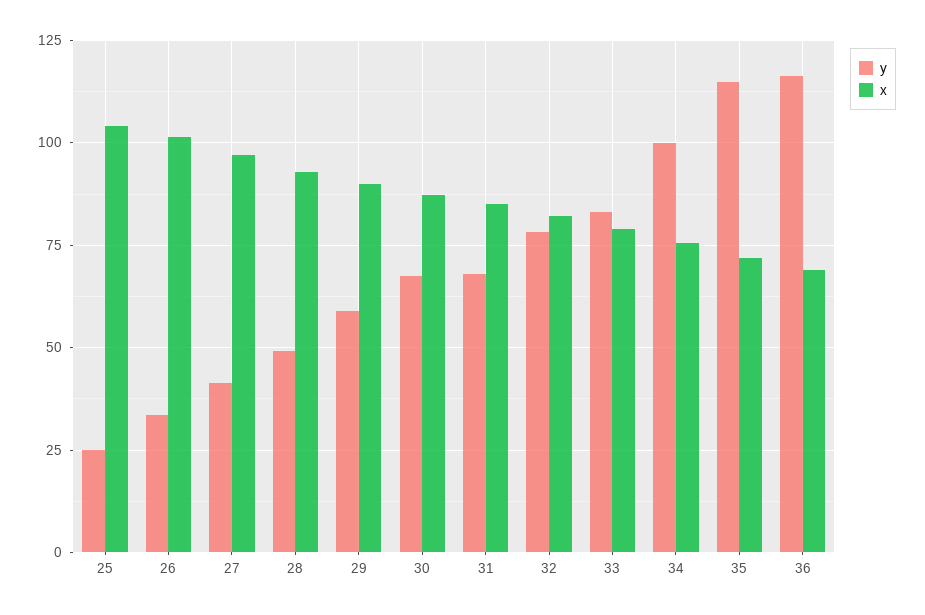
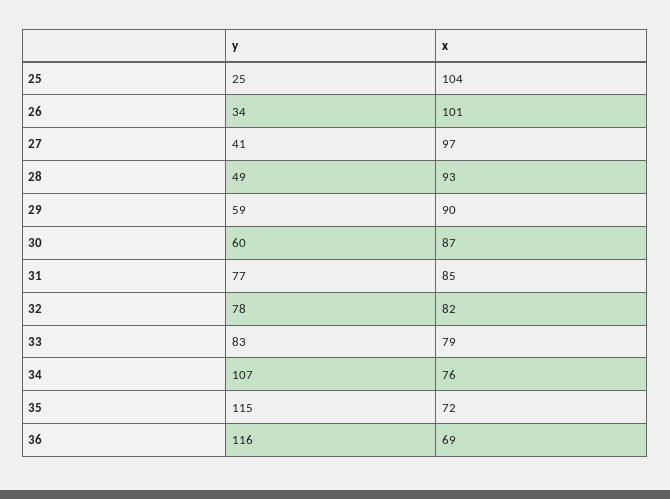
y, 30: 67.5 -> 60
y, 31: 67.5 -> 77
y, 34: 100 -> 107

